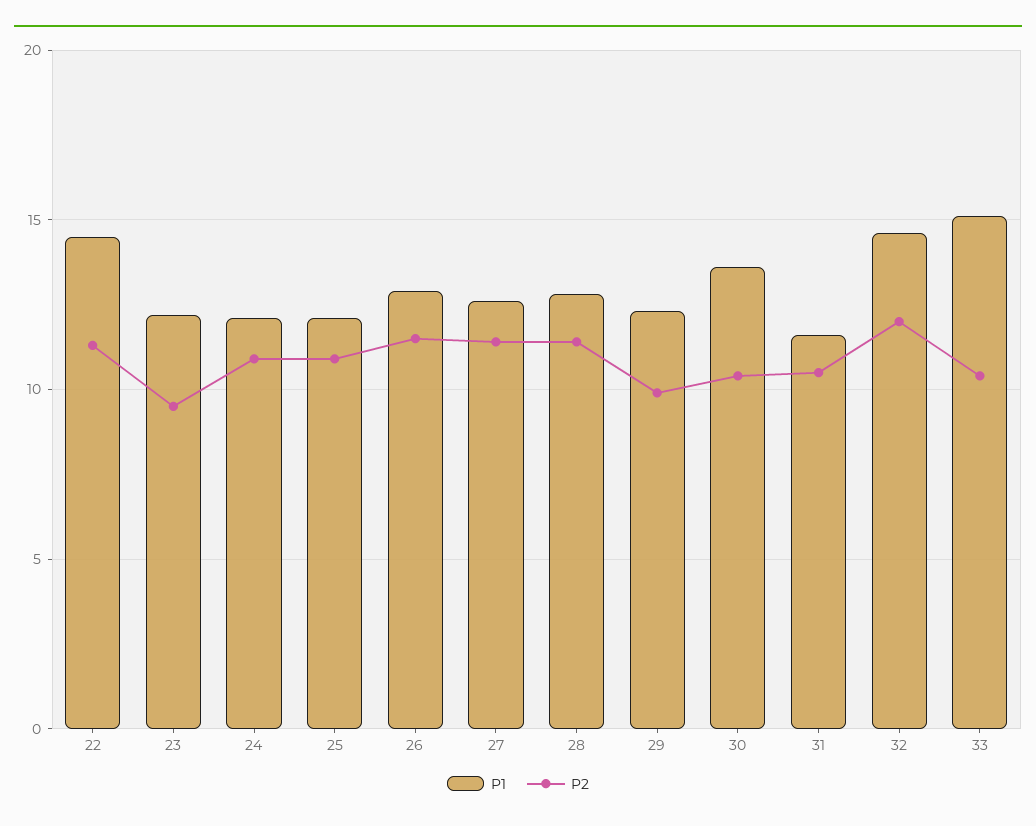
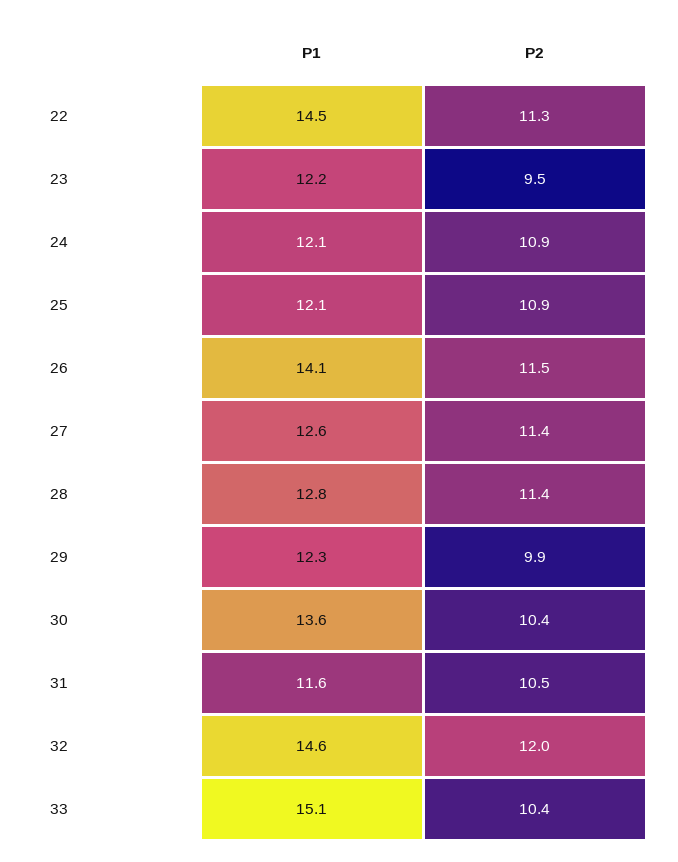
P1, 26: 13 -> 14.1

